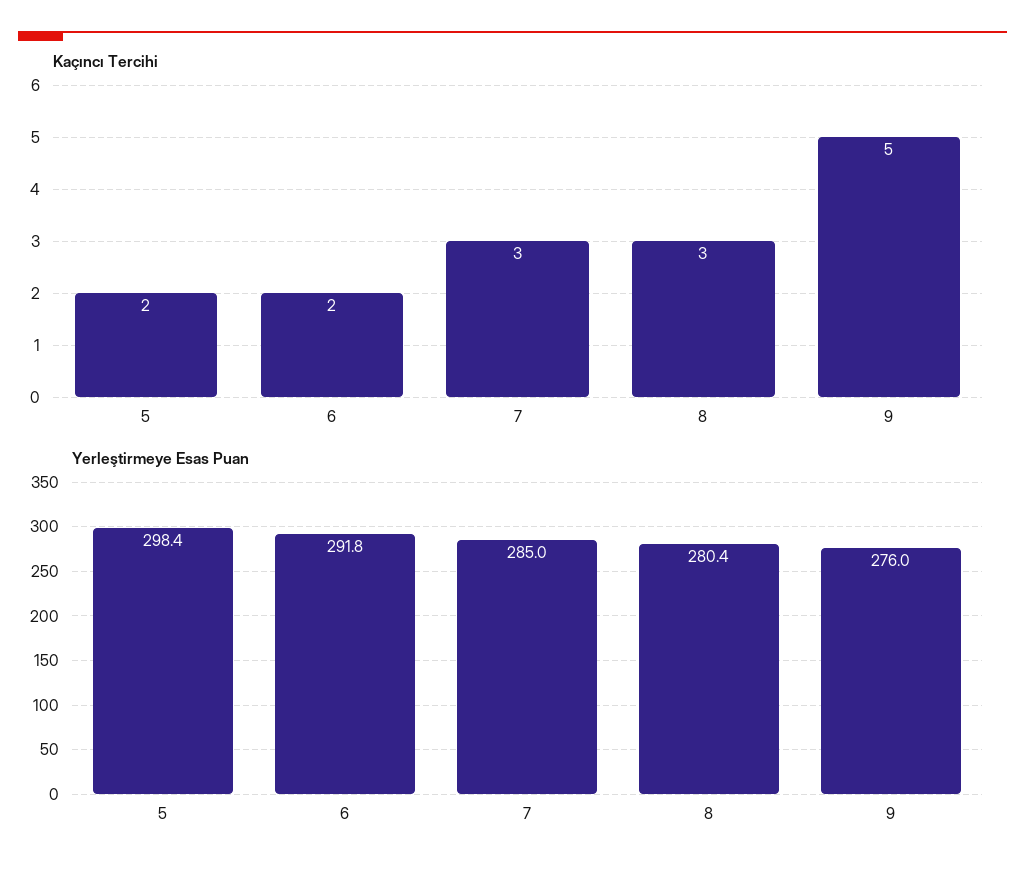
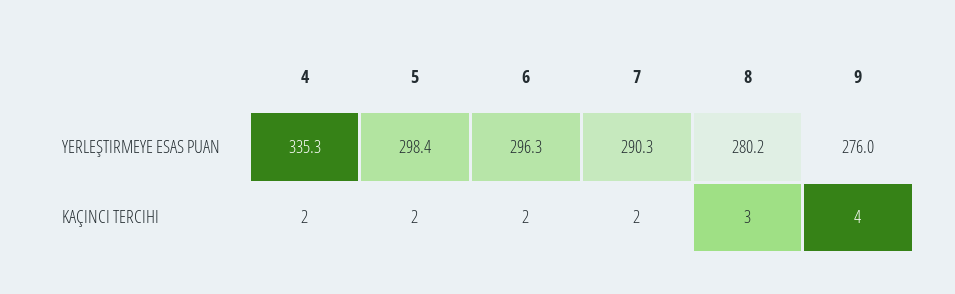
Kaçıncı Tercihi, 7: 3 -> 2
Kaçıncı Tercihi, 9: 5 -> 4
Yerleştirmeye Esas Puan, 6: 291.8 -> 296.3
Yerleştirmeye Esas Puan, 7: 285 -> 290.3
Yerleştirmeye Esas Puan, 8: 280.4 -> 280.2
Yerleştirmeye Esas Puan, 4: none -> 335.3
Kaçıncı Tercihi, 4: none -> 2

